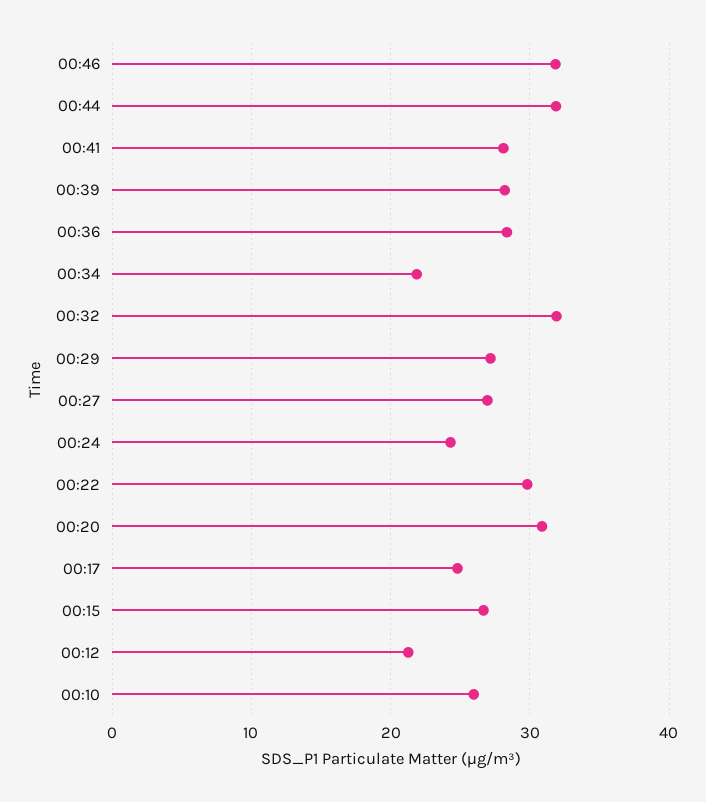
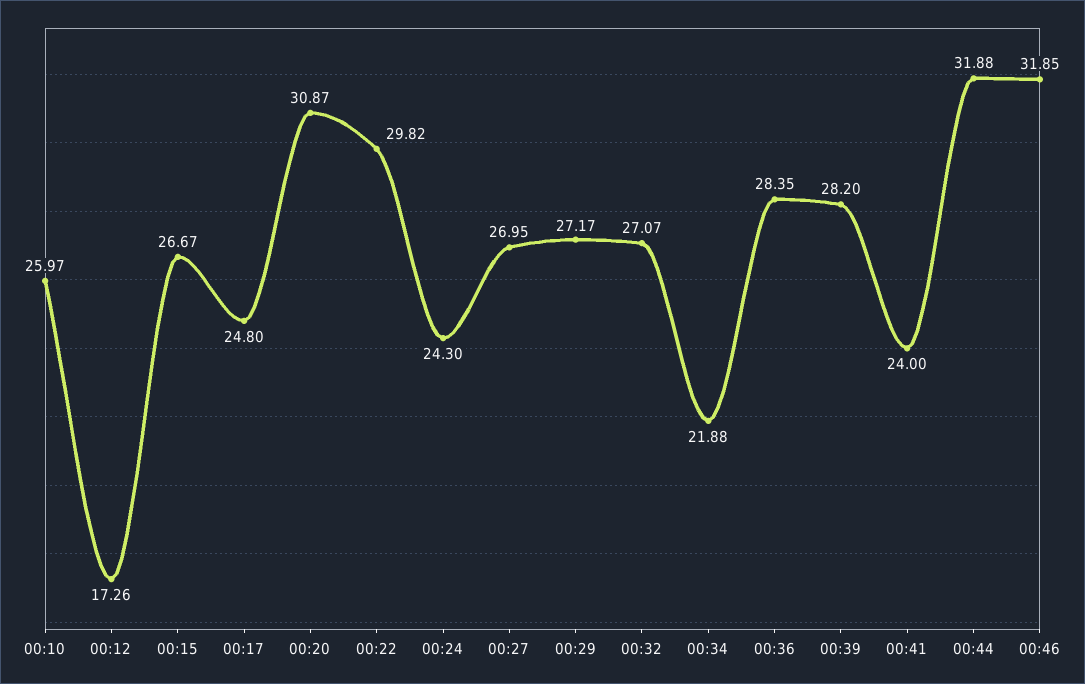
00:41: 28 -> 24
00:32: 32 -> 27.07
00:12: 21 -> 17.26

